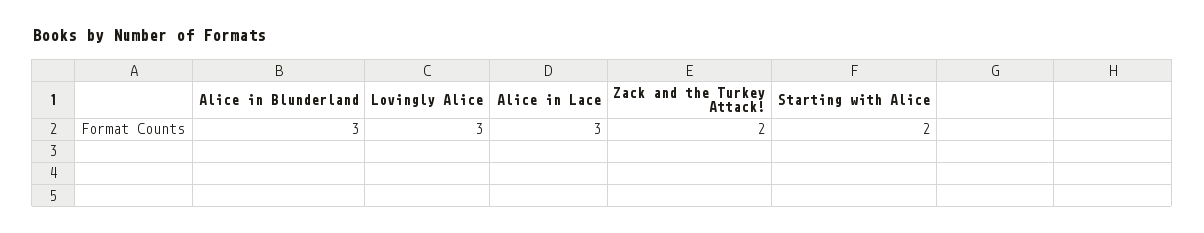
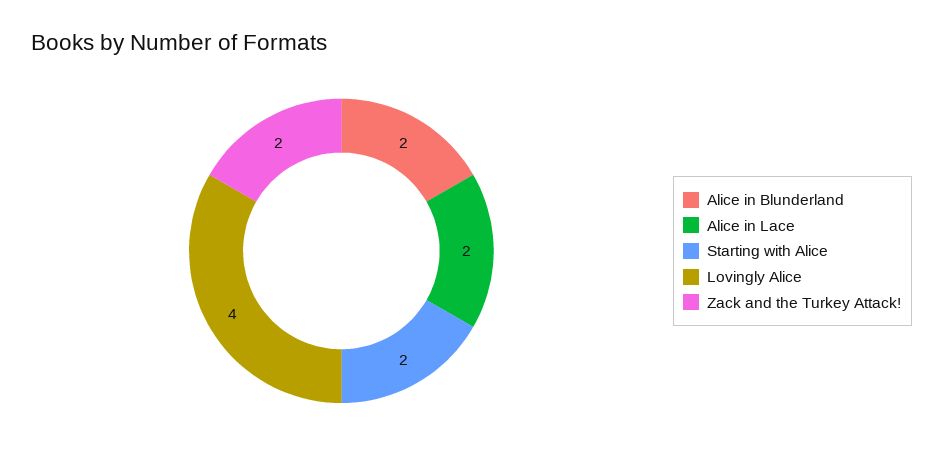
Alice in Blunderland: 3 -> 2
Lovingly Alice: 3 -> 4
Alice in Lace: 3 -> 2

